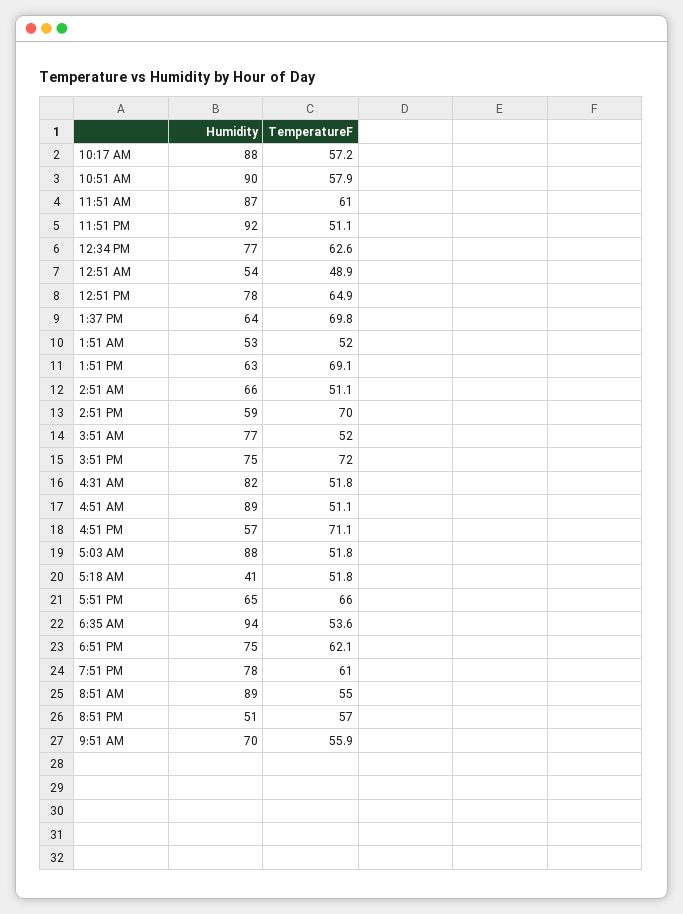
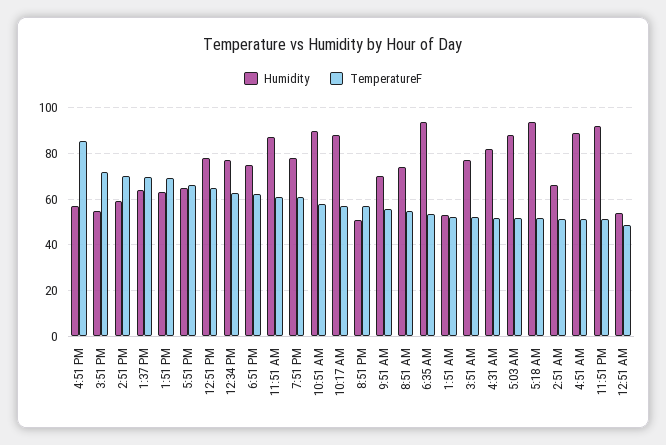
Humidity, 3:51 PM: 75 -> 55
TemperatureF, 4:51 PM: 71.1 -> 85
Humidity, 5:18 AM: 41 -> 95
Humidity, 8:51 AM: 89 -> 75

